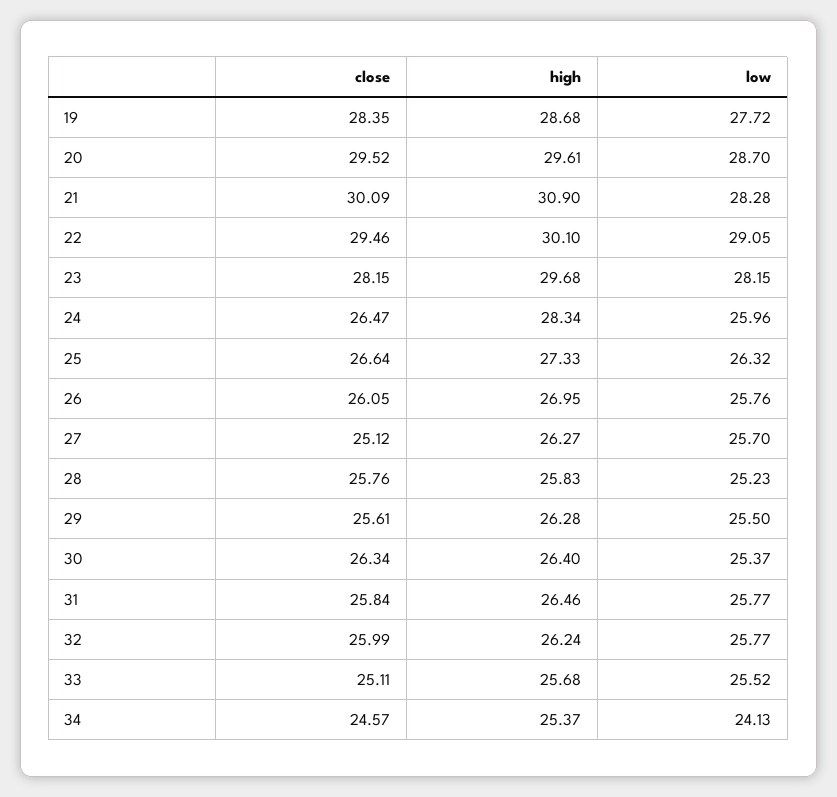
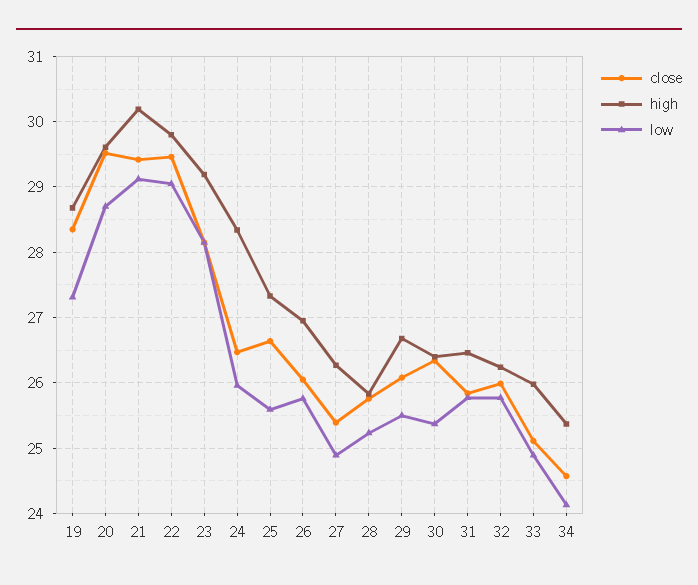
low, 19: 27.72 -> 27.3
close, 21: 30.09 -> 29.4
high, 21: 30.9 -> 30.2
low, 21: 28.28 -> 29.1
high, 22: 30.1 -> 29.8
high, 23: 29.68 -> 29.2
low, 25: 26.32 -> 25.6
close, 27: 25.12 -> 25.4
low, 27: 25.7 -> 24.9
close, 29: 25.61 -> 26.1
high, 29: 26.28 -> 26.7
high, 33: 25.68 -> 26
low, 33: 25.52 -> 24.9

